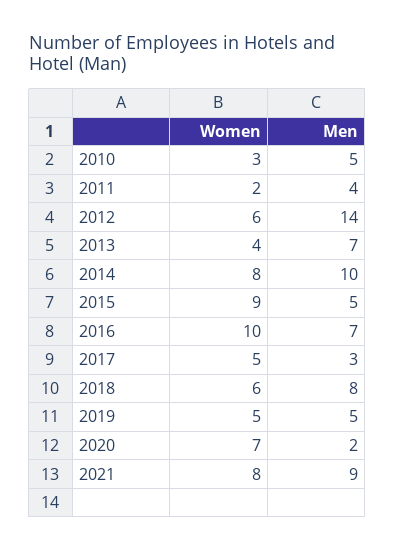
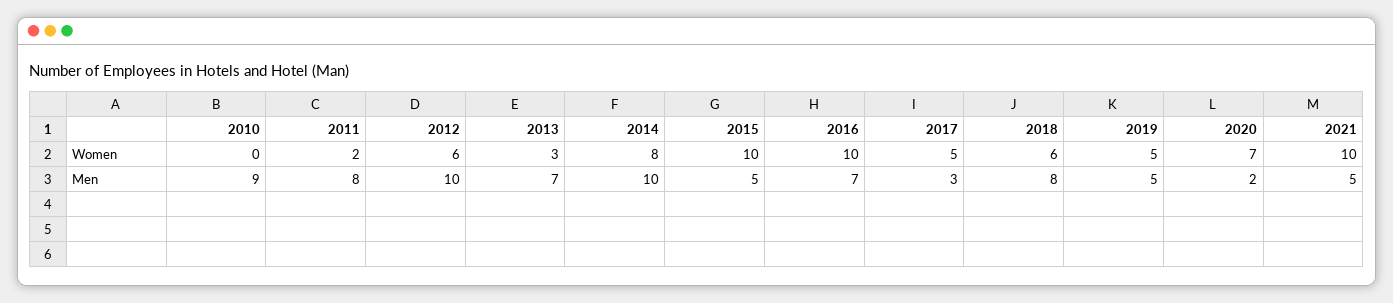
Women, 2010: 3 -> 0
Men, 2010: 5 -> 9
Men, 2011: 4 -> 8
Men, 2012: 14 -> 10
Women, 2013: 4 -> 3
Women, 2015: 9 -> 10
Women, 2021: 8 -> 10
Men, 2021: 9 -> 5

